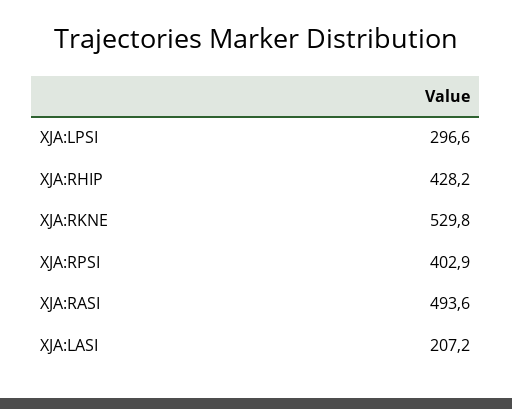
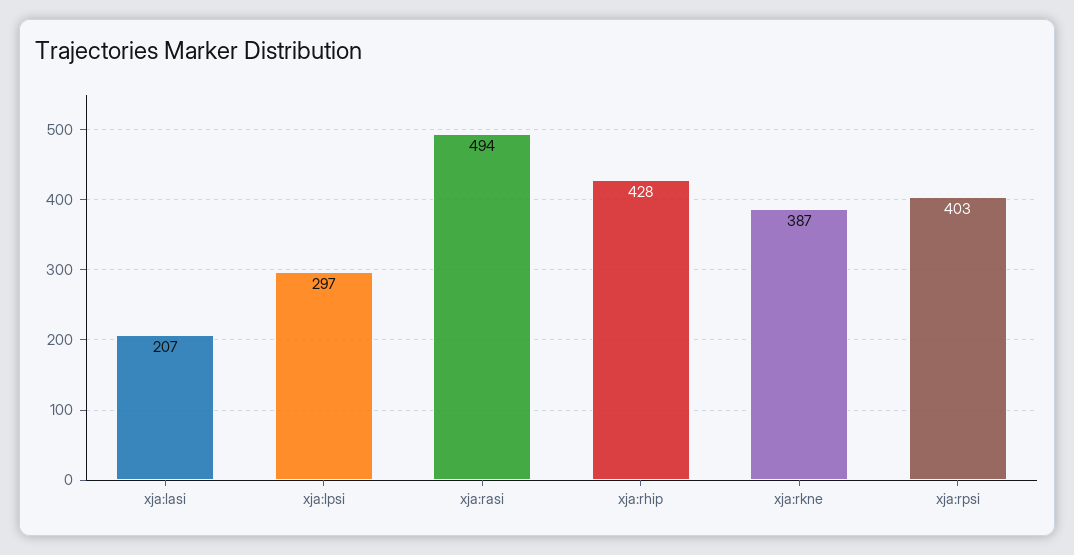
XJA:RKNE: 529.8 -> 387

